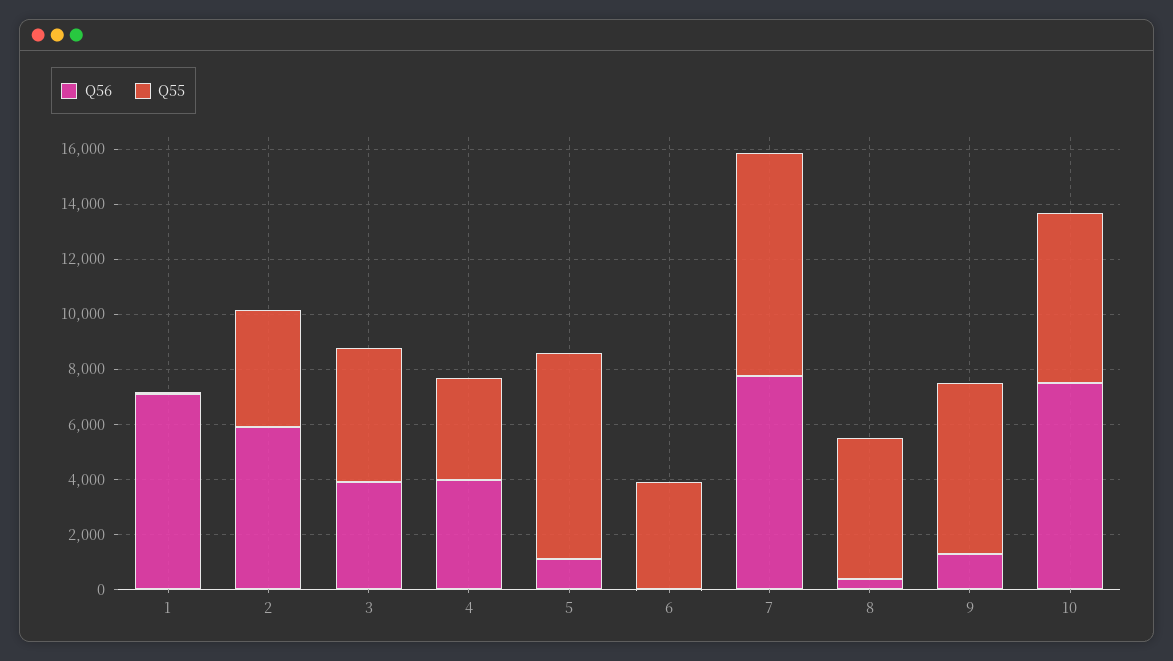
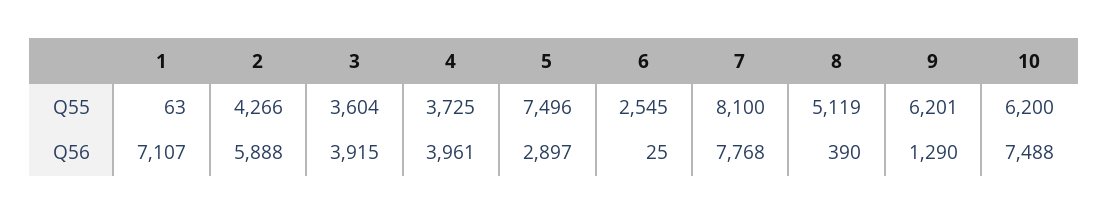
Q55, 3: 5000 -> 3604
Q56, 5: 1000 -> 2897
Q55, 6: 4000 -> 2545

